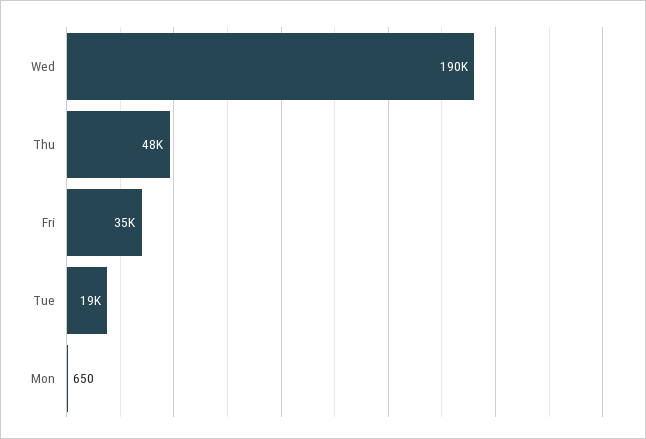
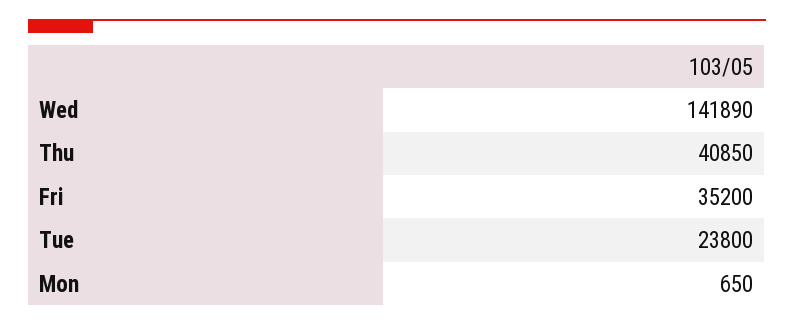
Wed: 190000 -> 141890
Thu: 48000 -> 40850
Tue: 19000 -> 23800

